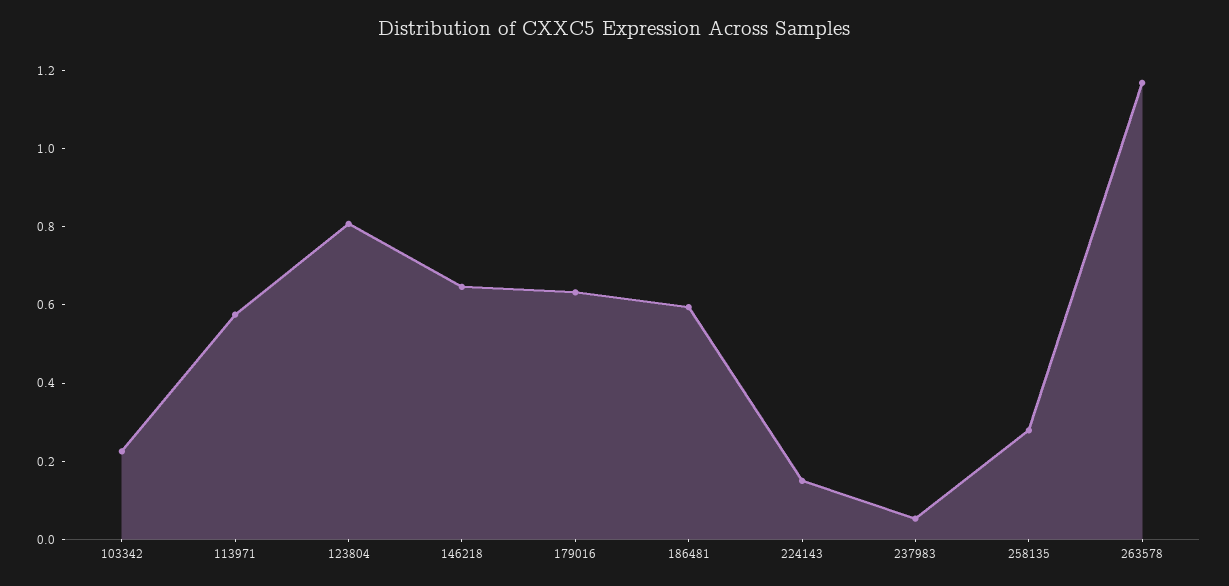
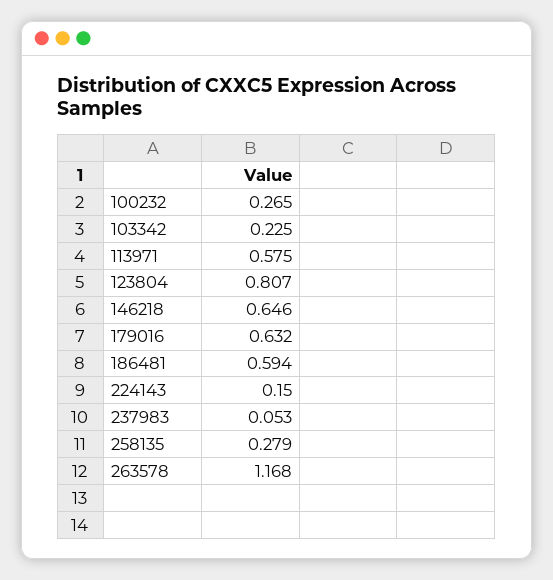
100232: none -> 0.265

